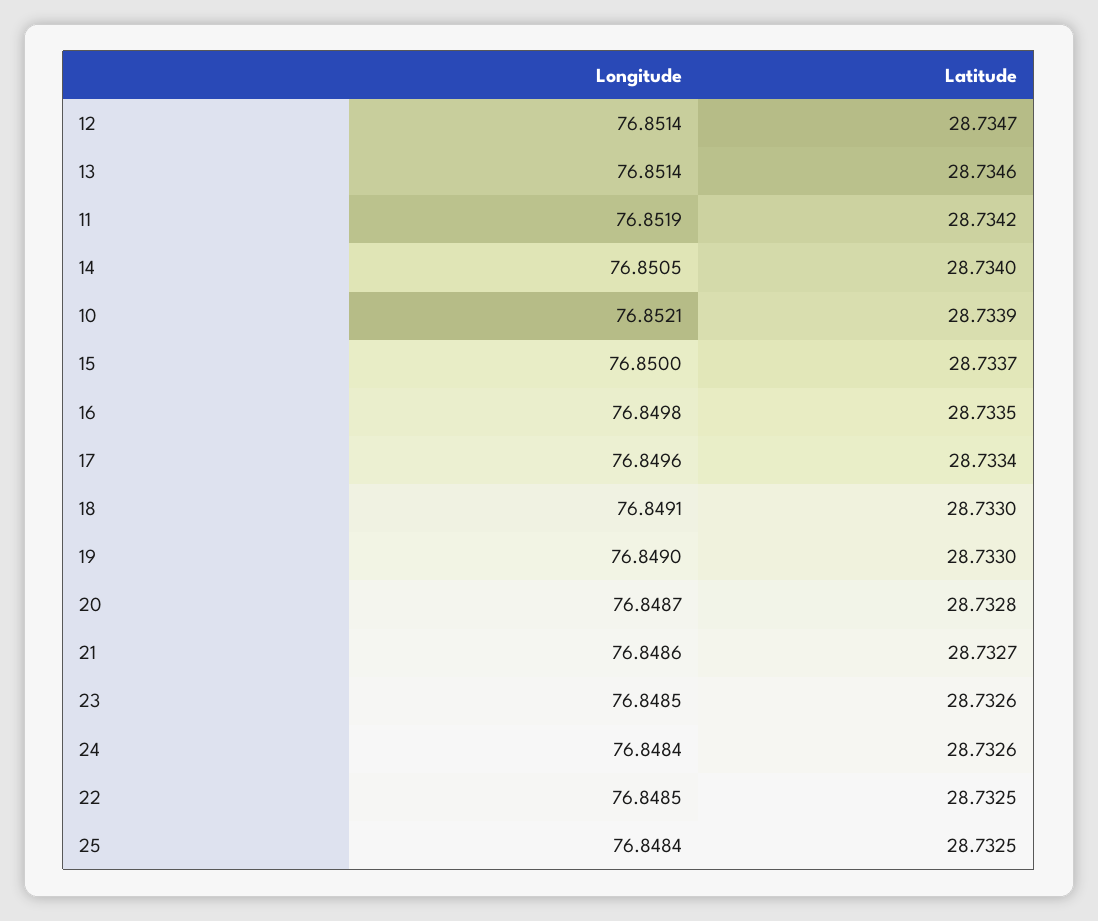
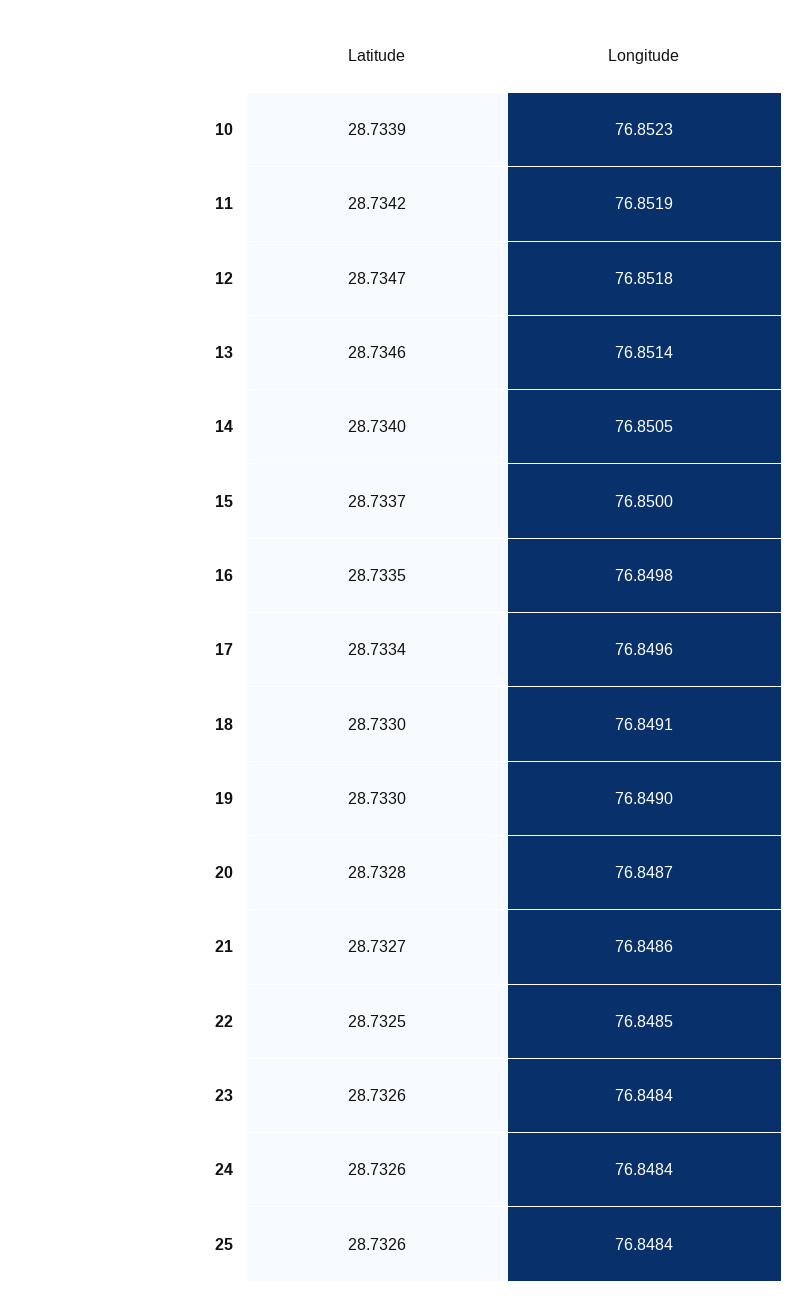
Longitude, 12: 76.8514 -> 76.8518
Longitude, 10: 76.8521 -> 76.8523
Longitude, 23: 76.8485 -> 76.8484
Latitude, 25: 28.7325 -> 28.7326

